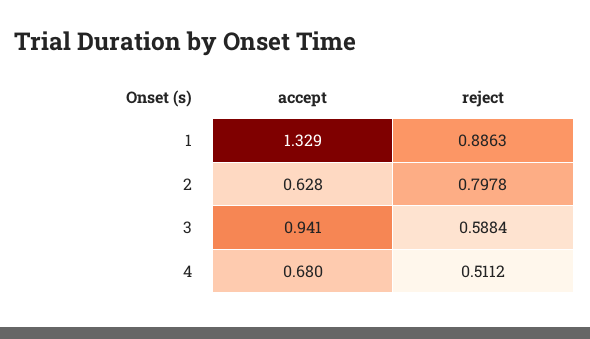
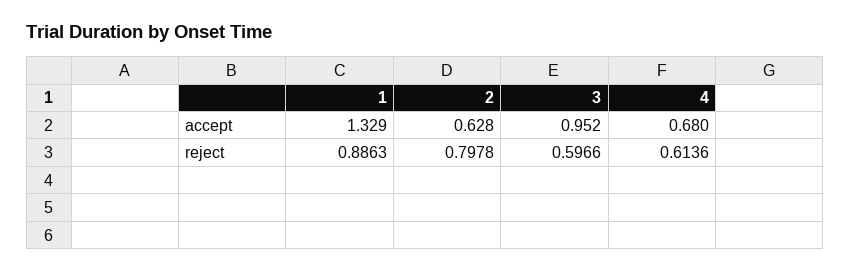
accept, 3: 0.941 -> 0.952
reject, 3: 0.5884 -> 0.5966
reject, 4: 0.5112 -> 0.6136

